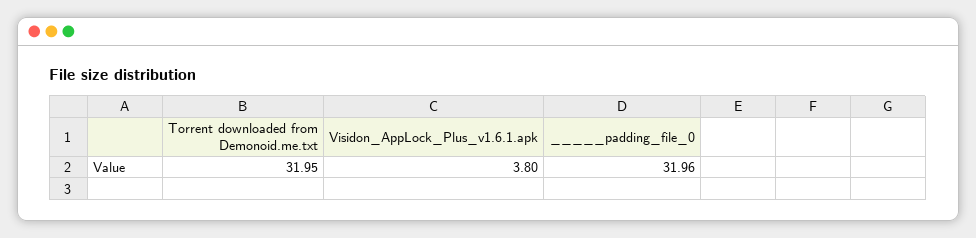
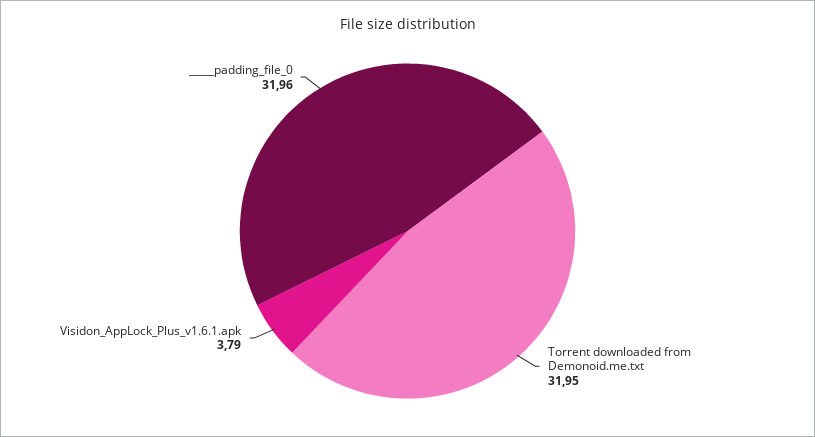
Visidon_AppLock_Plus_v1.6.1.apk: 3.8 -> 3.79

